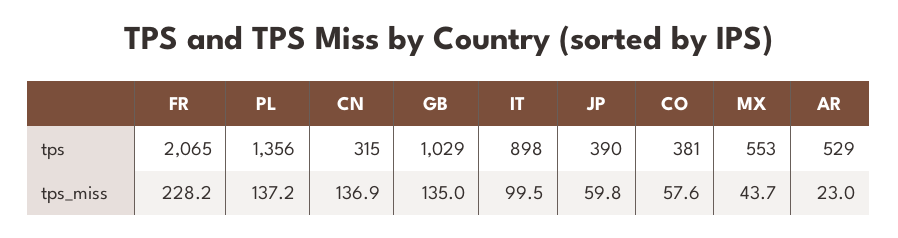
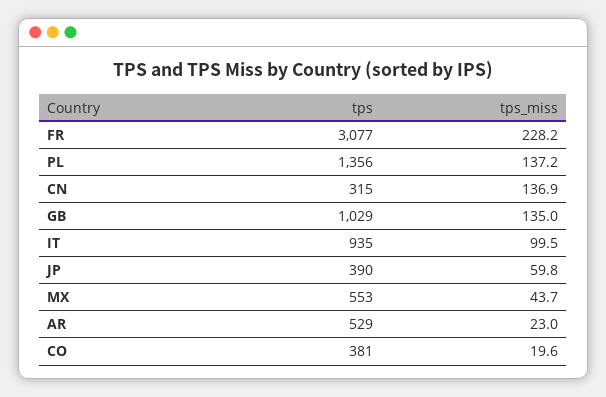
FR, tps: 2065 -> 3077
IT, tps: 898 -> 935
CO, tps_miss: 57.6 -> 19.6

